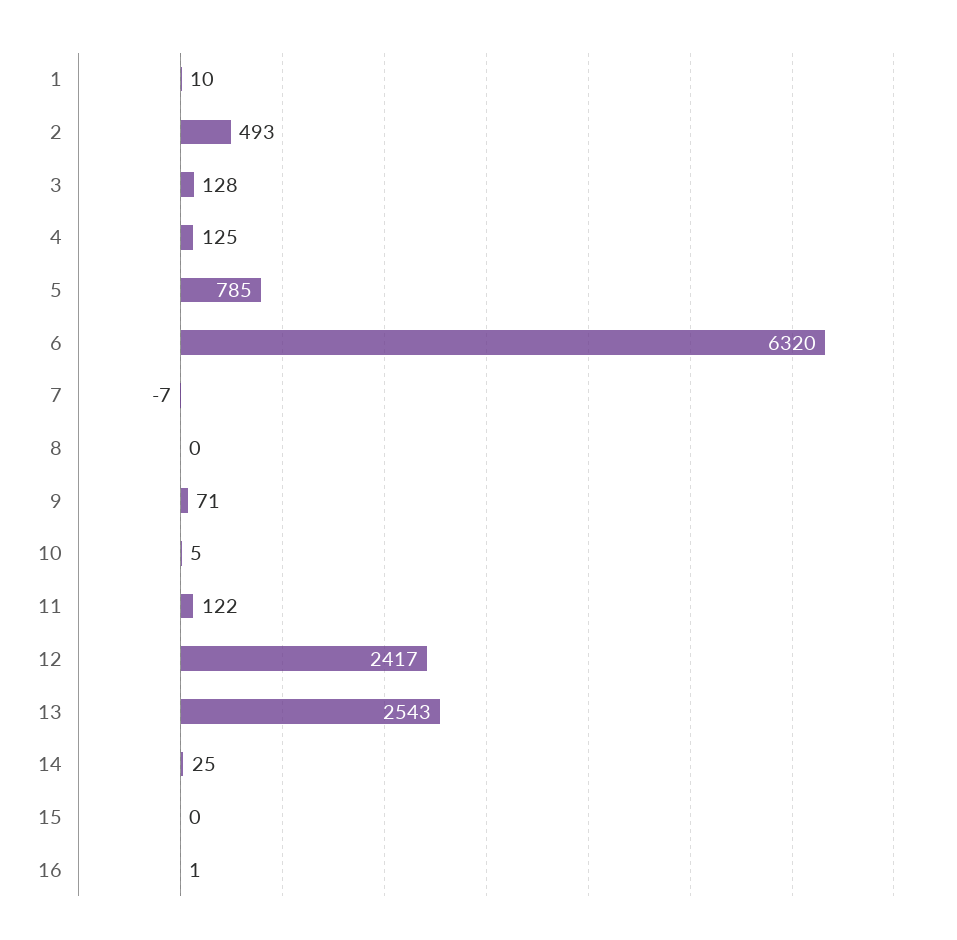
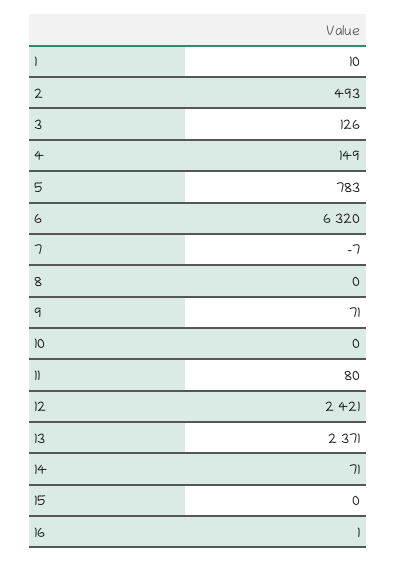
3: 128 -> 126
4: 125 -> 149
5: 785 -> 783
10: 5 -> 0
11: 122 -> 80
12: 2417 -> 2421
13: 2543 -> 2371
14: 25 -> 71

